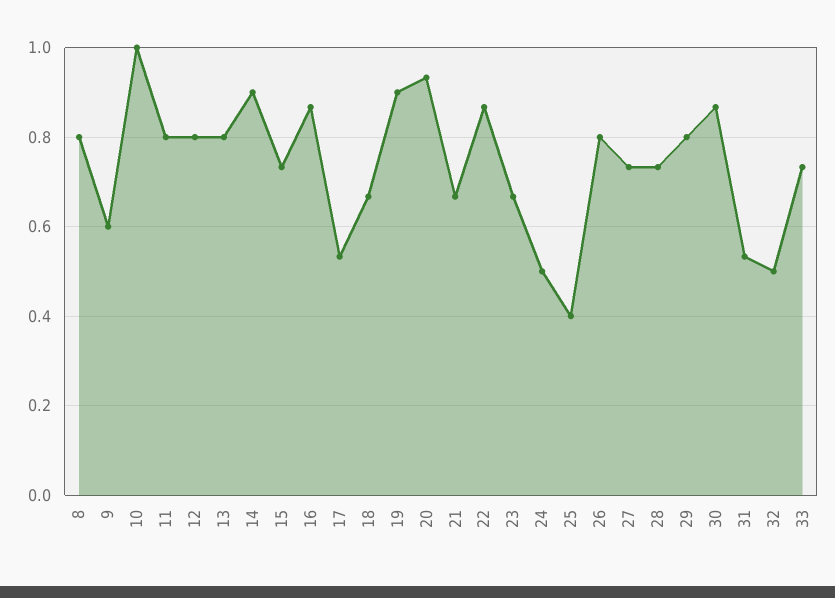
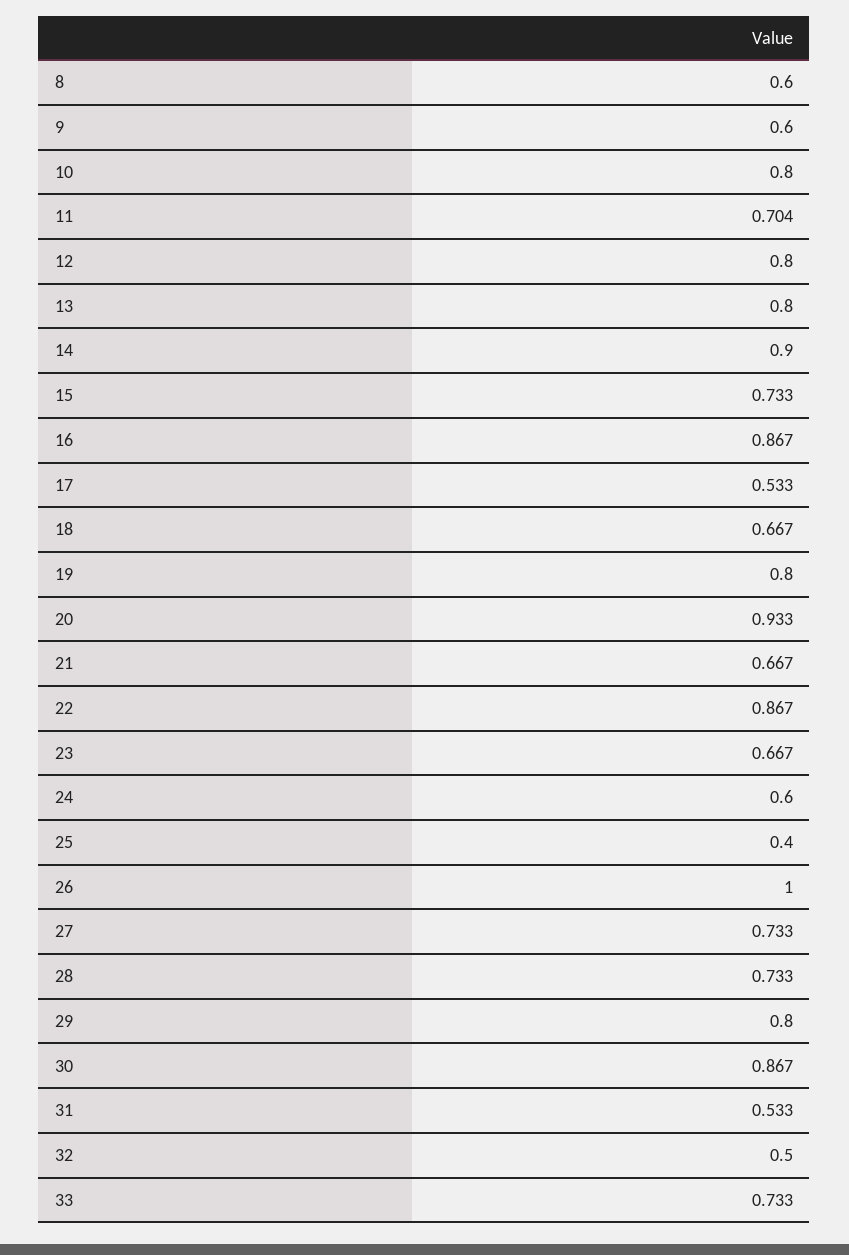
8: 0.8 -> 0.6
10: 1 -> 0.8
11: 0.8 -> 0.704
19: 0.9 -> 0.8
24: 0.5 -> 0.6
26: 0.8 -> 1

